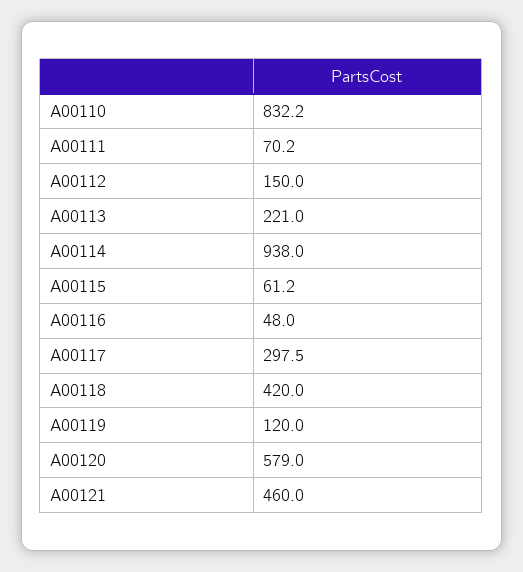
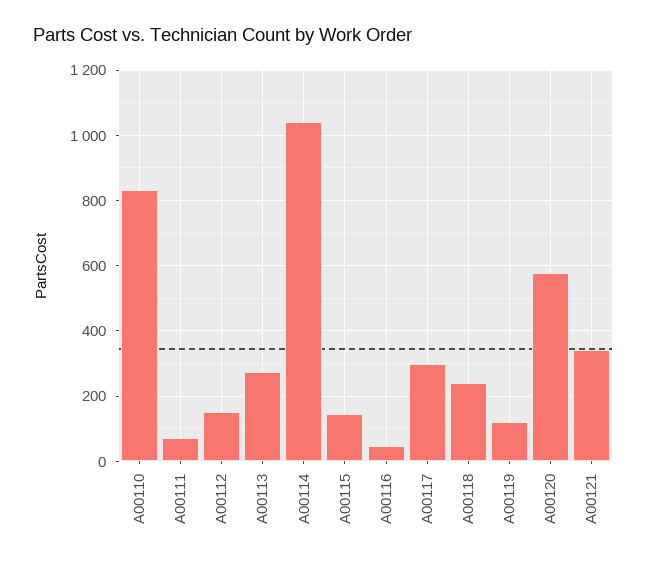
A00113: 221 -> 280
A00114: 938 -> 1040
A00115: 61.2 -> 140
A00118: 420 -> 240
A00121: 460 -> 340

